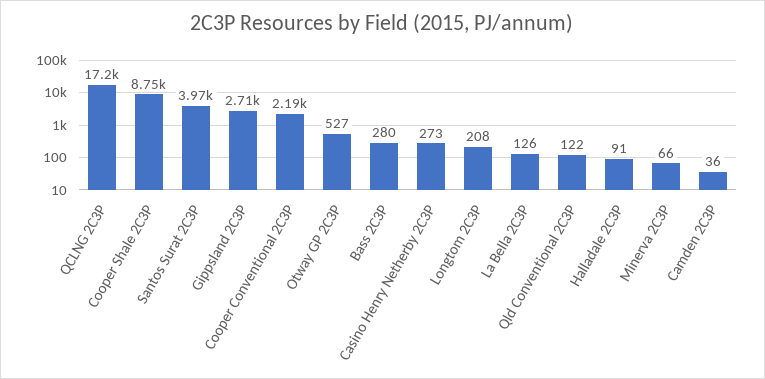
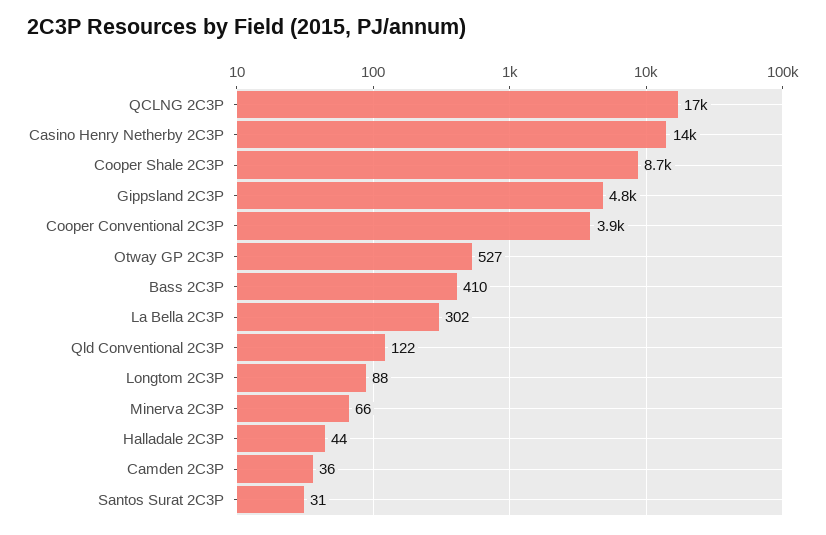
Santos Surat 2C3P: 3970 -> 31
Gippsland 2C3P: 2710 -> 4800
Cooper Conventional 2C3P: 2190 -> 3900
Bass 2C3P: 280 -> 410
Casino Henry Netherby 2C3P: 273 -> 14000
Longtom 2C3P: 208 -> 88
La Bella 2C3P: 126 -> 302
Halladale 2C3P: 91 -> 44

